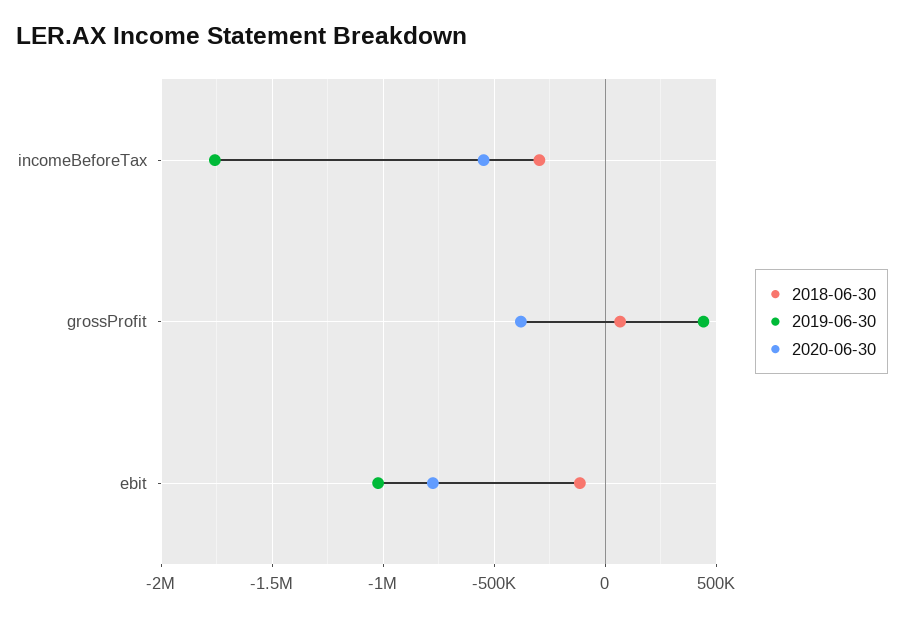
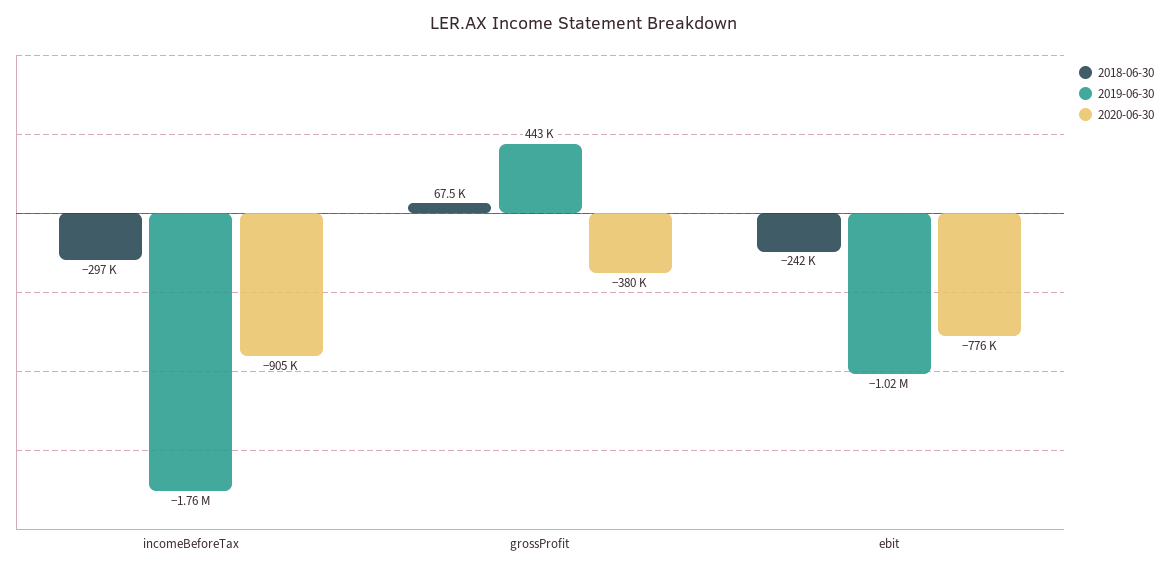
2020-06-30, incomeBeforeTax: -550000 -> -905000
2018-06-30, ebit: -100000 -> -242000

